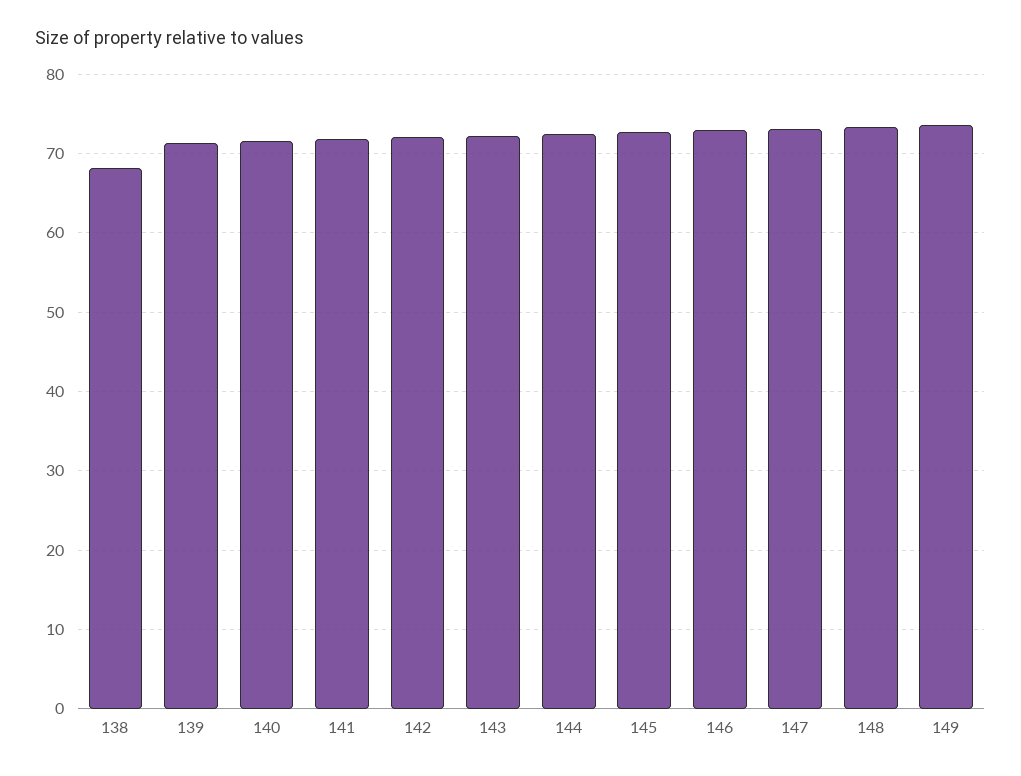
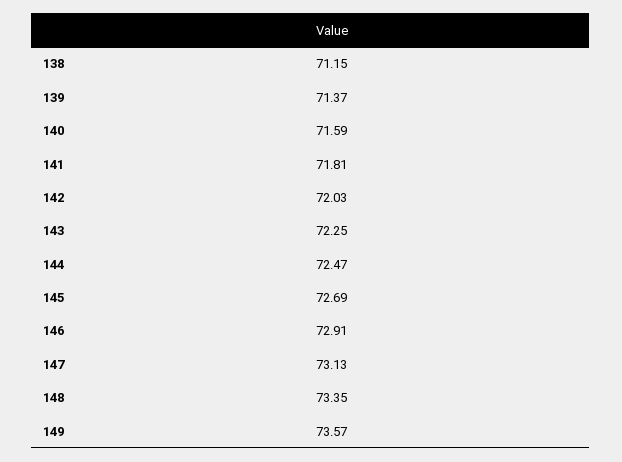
138: 68 -> 71.15

